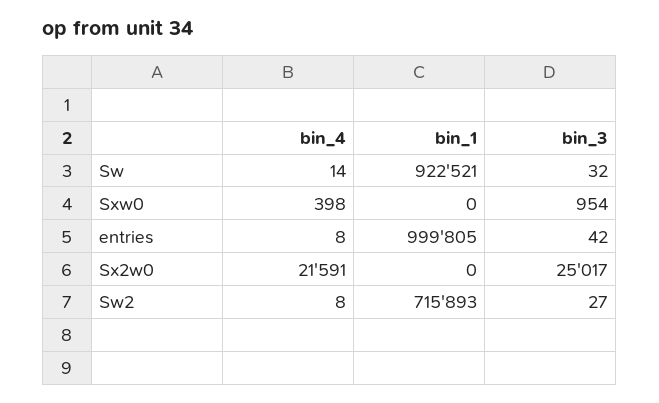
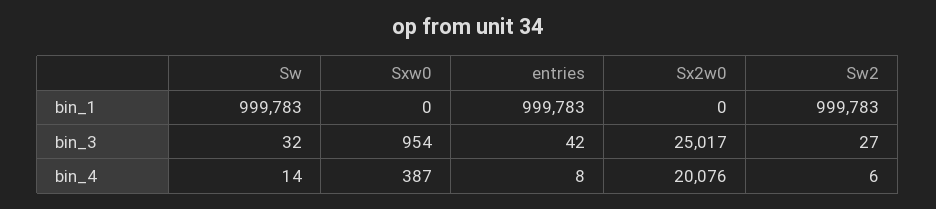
bin_1, Sw: 922521 -> 999783
bin_4, Sxw0: 398 -> 387
bin_1, entries: 999805 -> 999783
bin_4, Sx2w0: 21591 -> 20076
bin_4, Sw2: 8 -> 6
bin_1, Sw2: 715893 -> 999783

